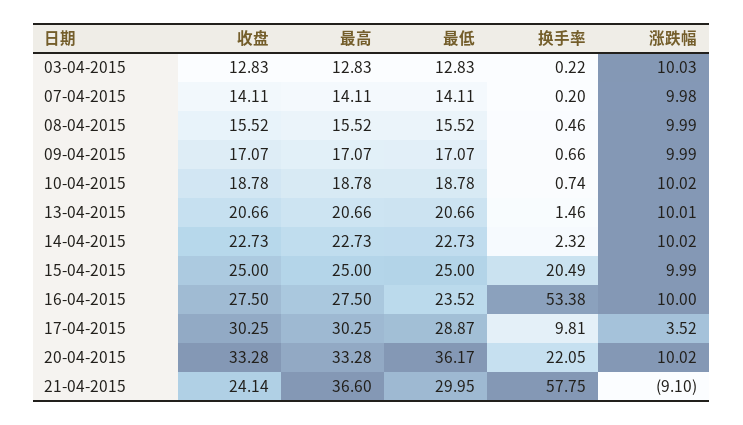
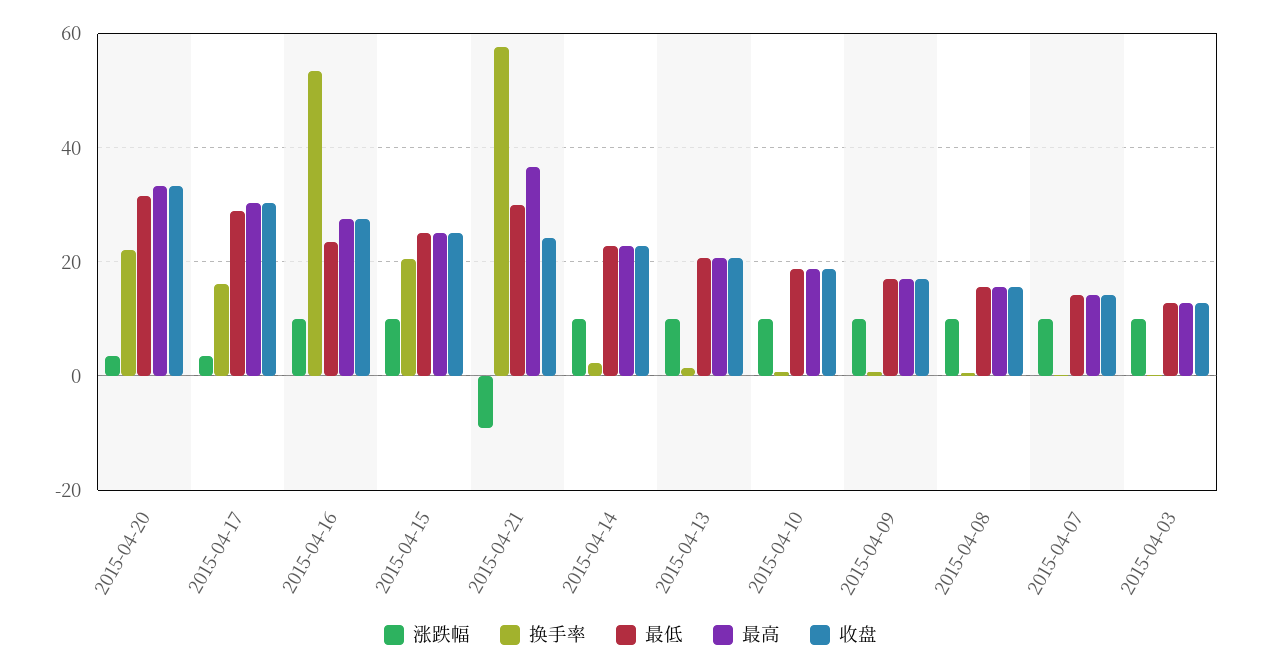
换手率, 17-04-2015: 9.81 -> 16
最低, 20-04-2015: 36.17 -> 32
涨跌幅, 20-04-2015: 10.02 -> 4

